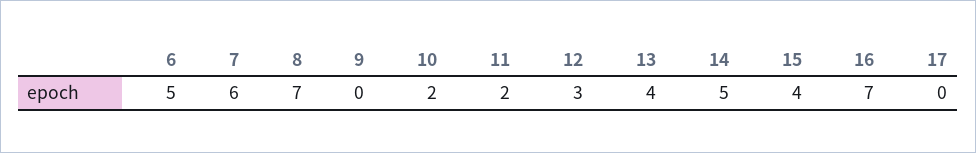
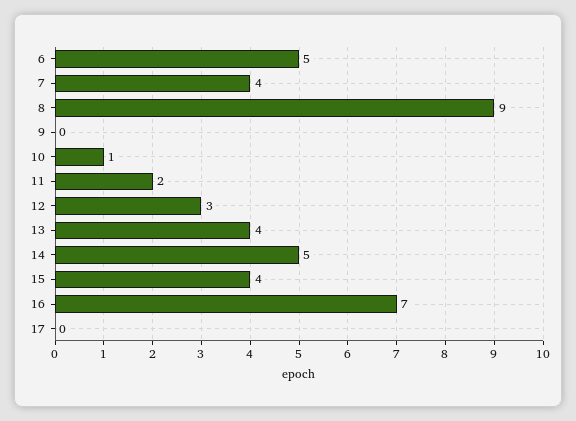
7: 6 -> 4
8: 7 -> 9
10: 2 -> 1

